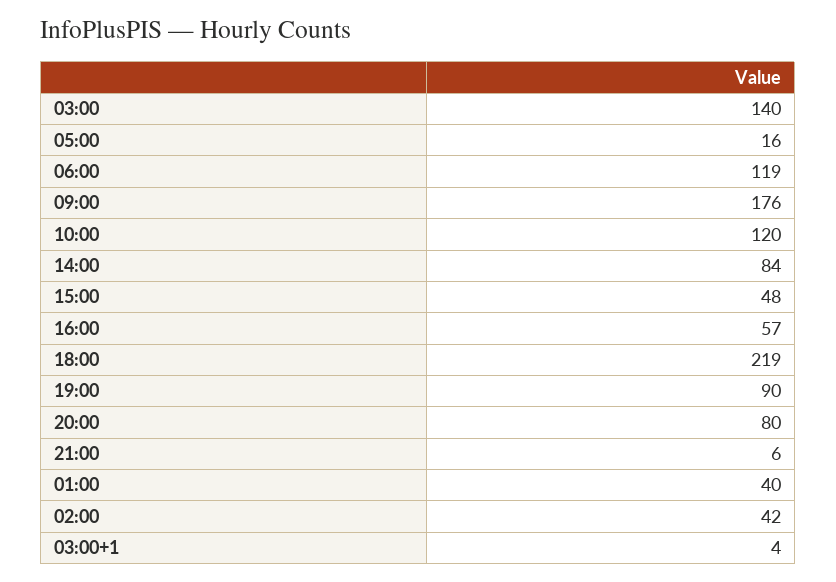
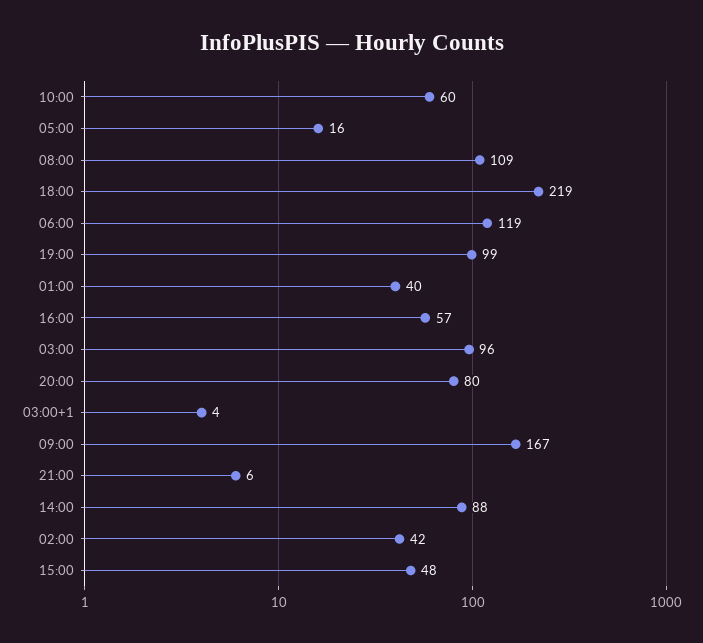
03:00: 140 -> 96
09:00: 176 -> 167
10:00: 120 -> 60
14:00: 84 -> 88
19:00: 90 -> 99
08:00: none -> 109

